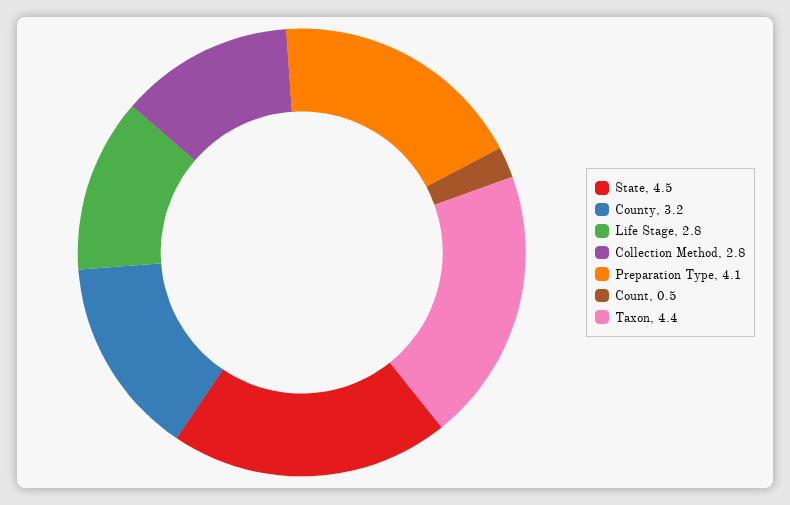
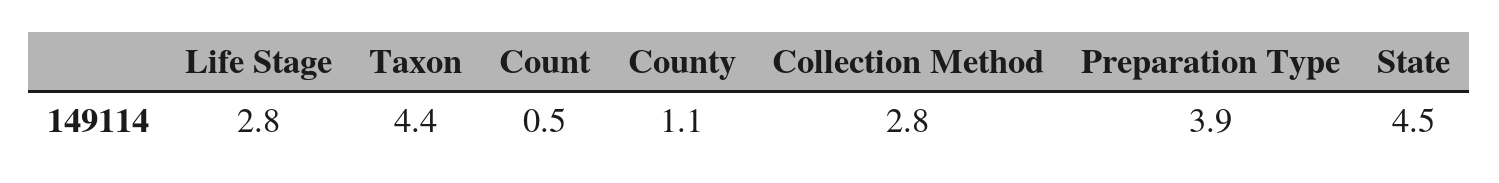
County: 3.2 -> 1.1
Preparation Type: 4.1 -> 3.9

